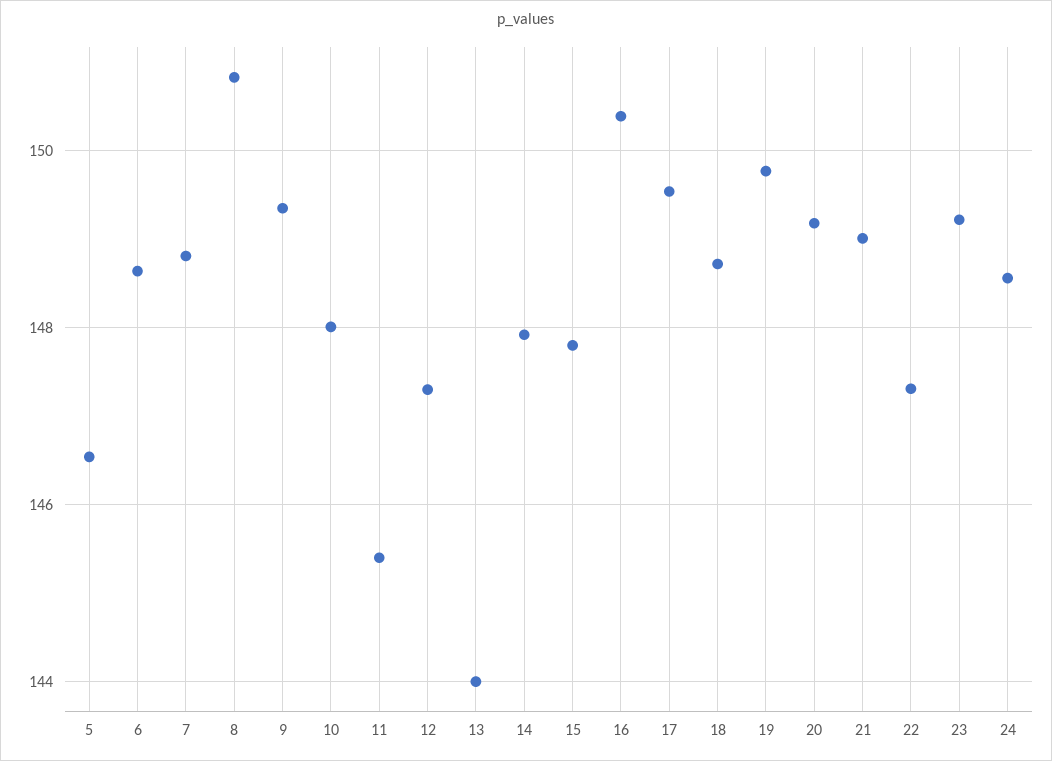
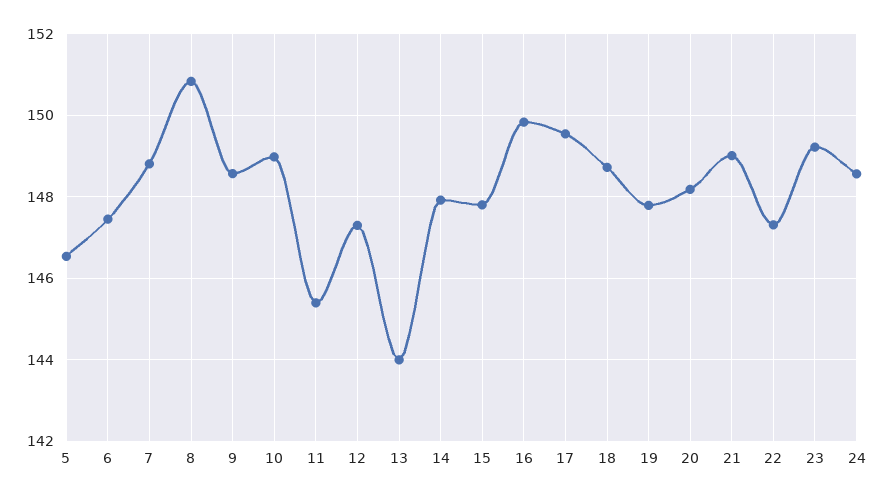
6: 148.6 -> 147.4
9: 149.4 -> 148.6
10: 148 -> 149
16: 150.4 -> 149.8
19: 149.8 -> 147.8
20: 149.2 -> 148.2

